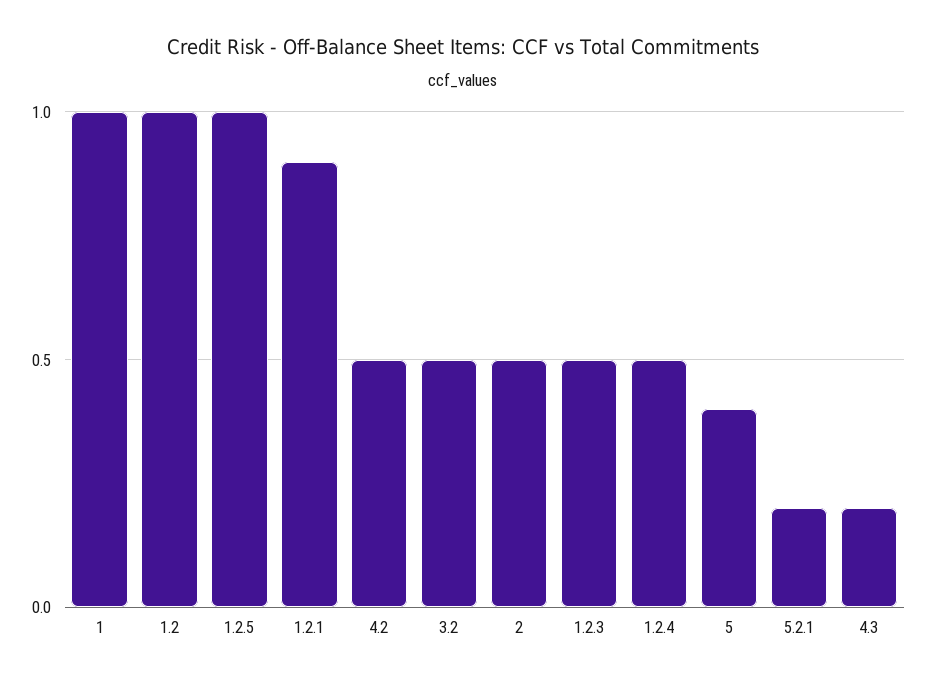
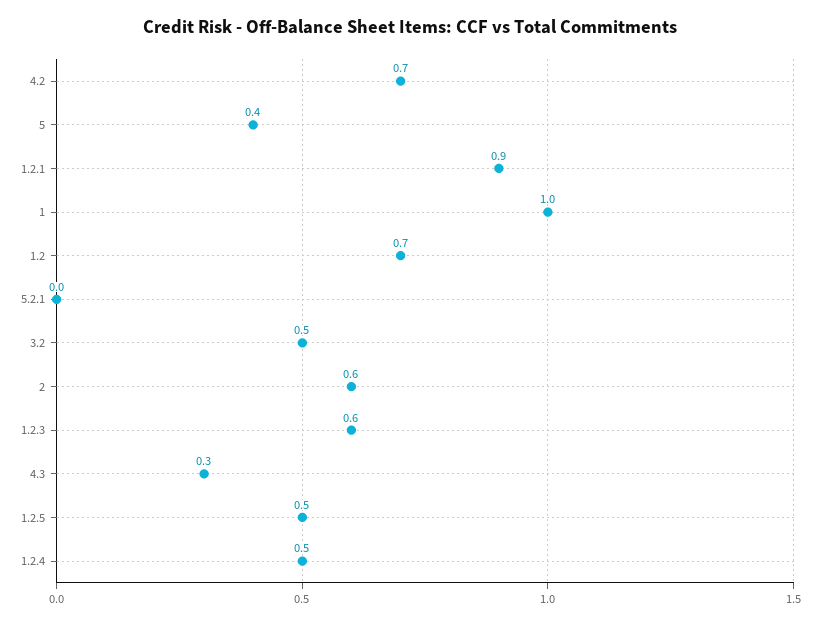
1.2: 1 -> 0.7
1.2.5: 1 -> 0.5
4.2: 0.5 -> 0.7
2: 0.5 -> 0.6
1.2.3: 0.5 -> 0.6
5.2.1: 0.2 -> 0
4.3: 0.2 -> 0.3

